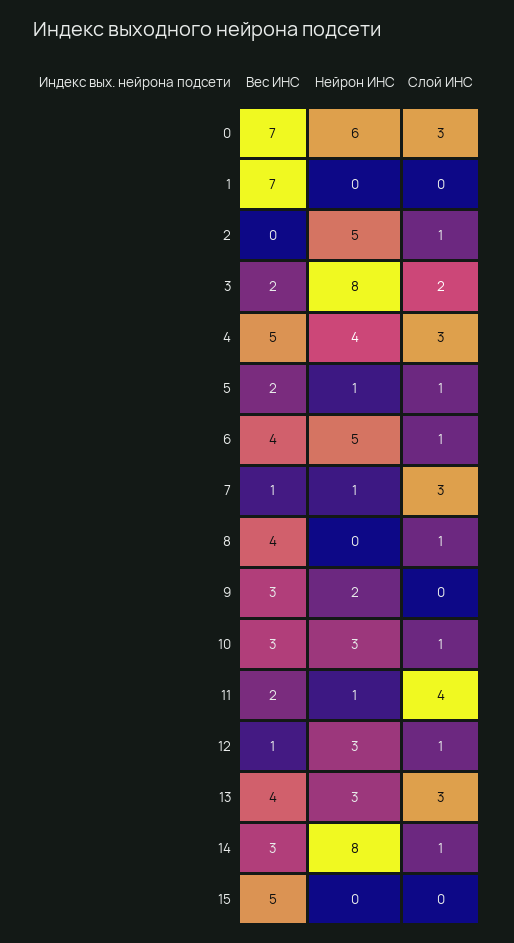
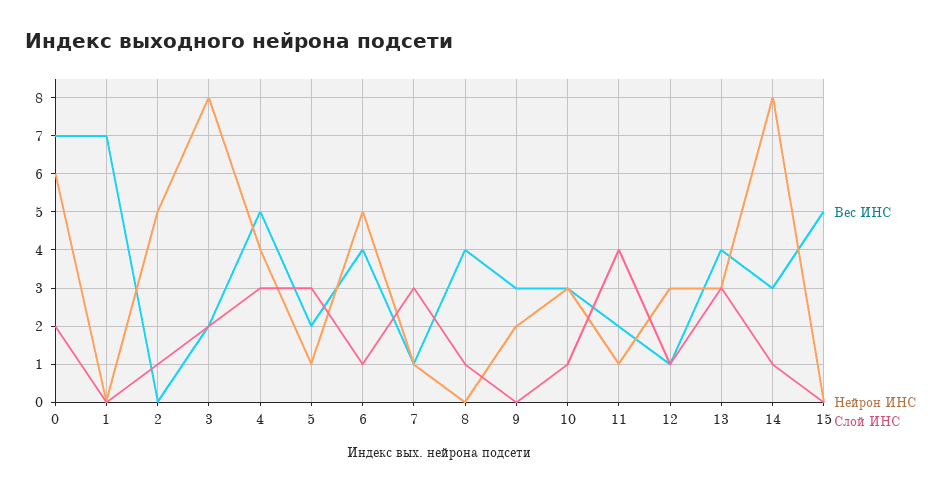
Слой ИНС, 0: 3 -> 2
Слой ИНС, 5: 1 -> 3

